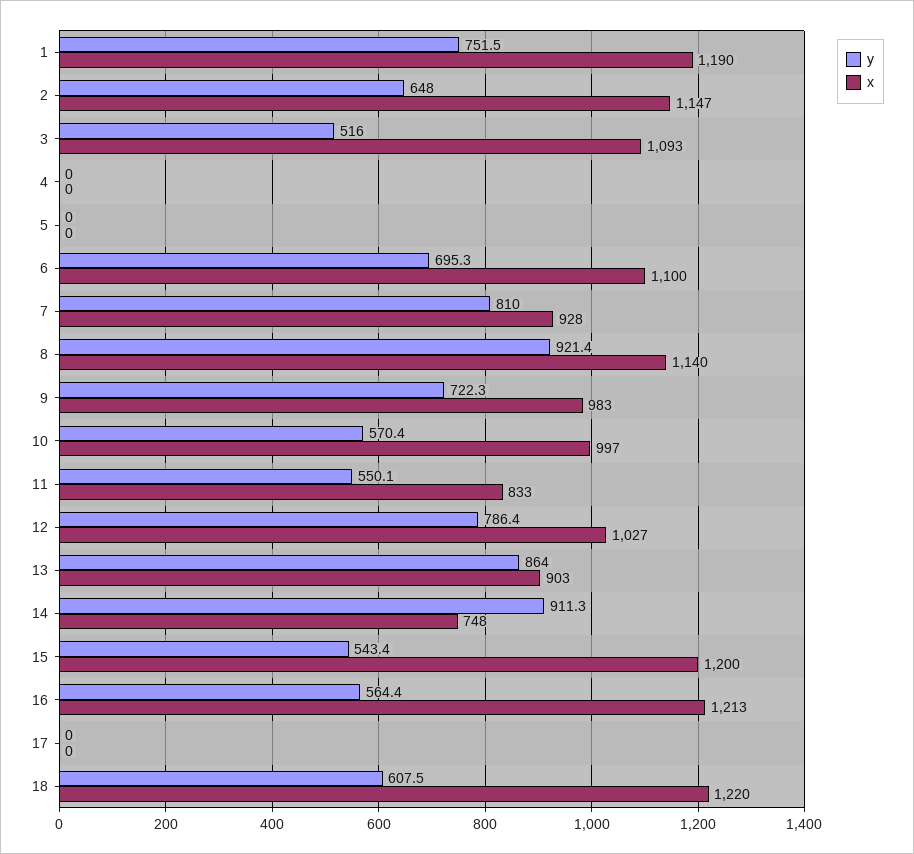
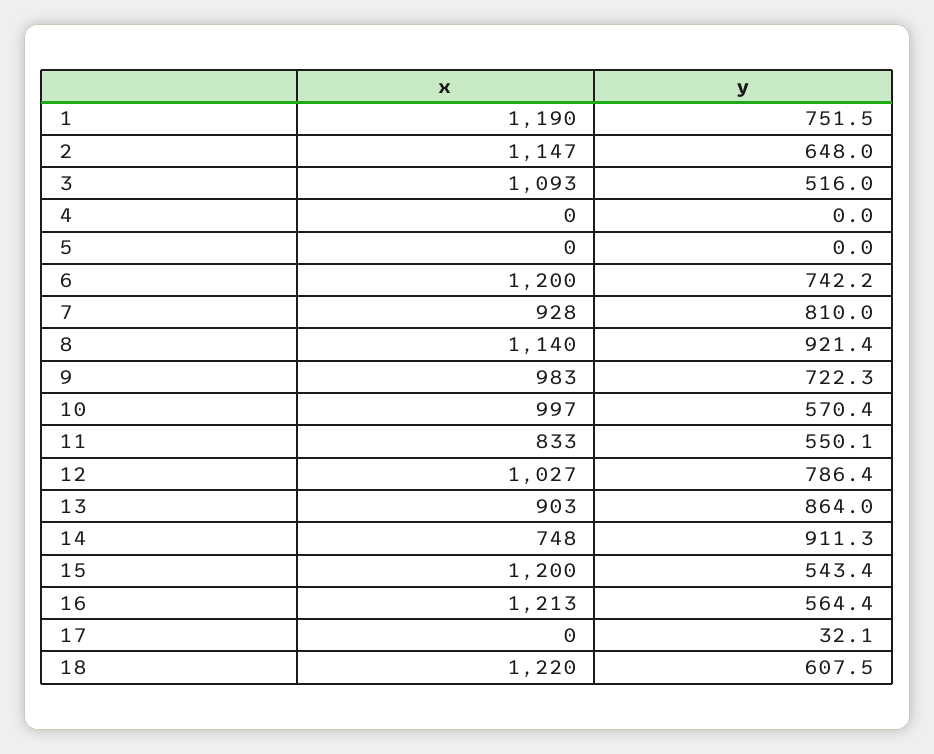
y, 6: 695.3 -> 742.2
x, 6: 1100 -> 1200
y, 17: 0 -> 32.1

